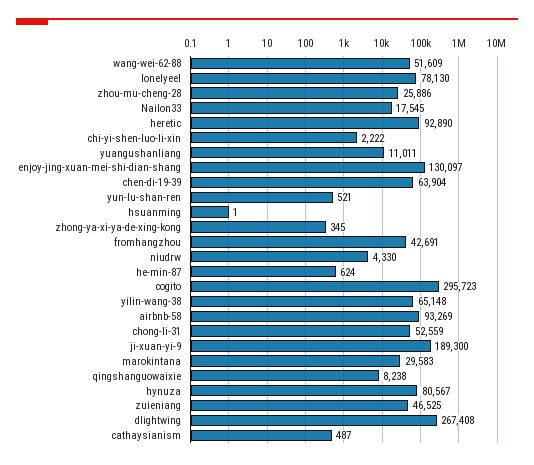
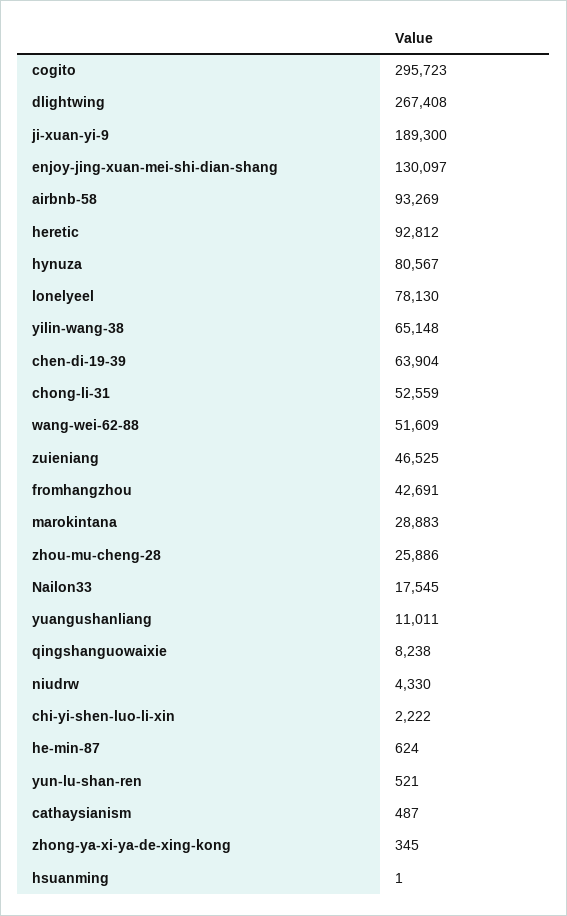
heretic: 92890 -> 92812
marokintana: 29583 -> 28883

